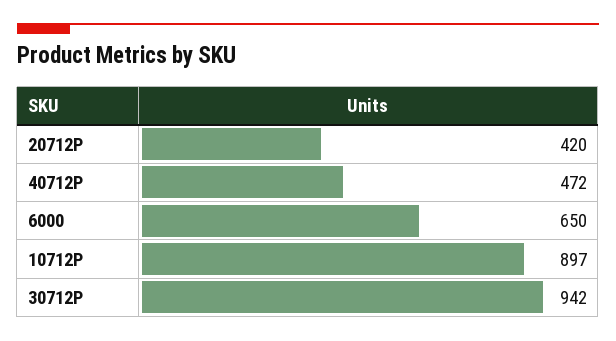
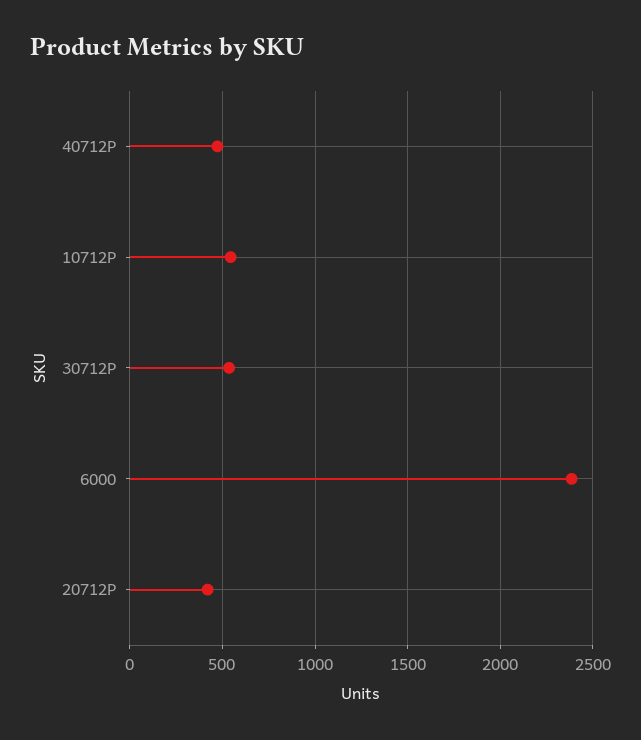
6000: 650 -> 2400
10712P: 897 -> 550
30712P: 942 -> 550

